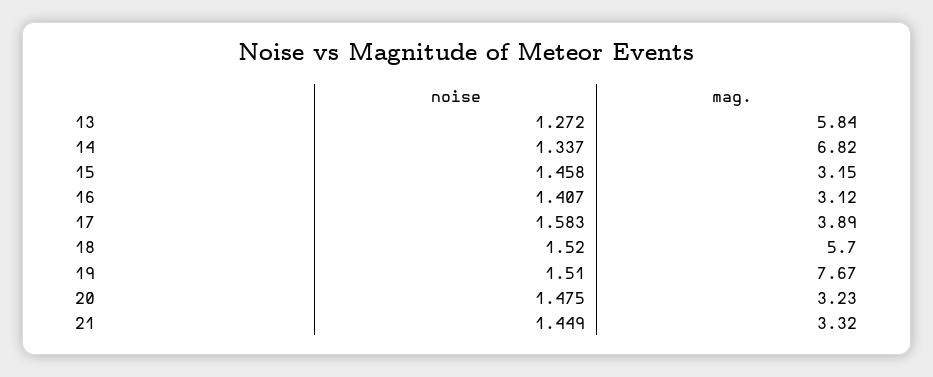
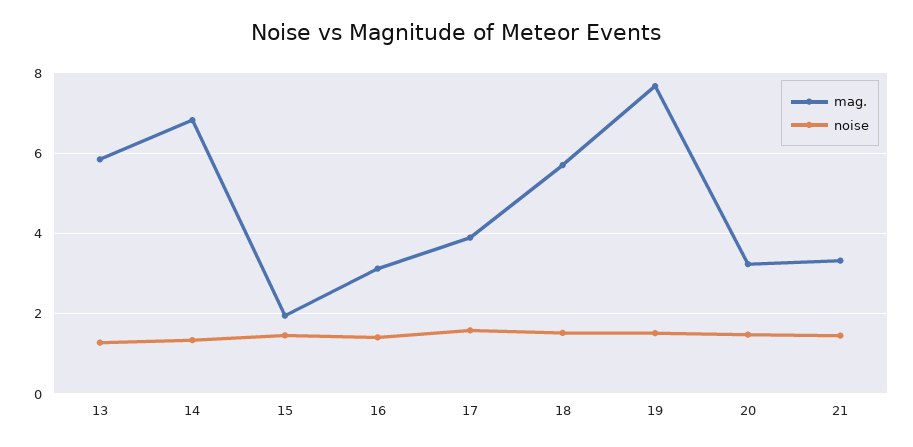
mag., 15: 3.15 -> 2

